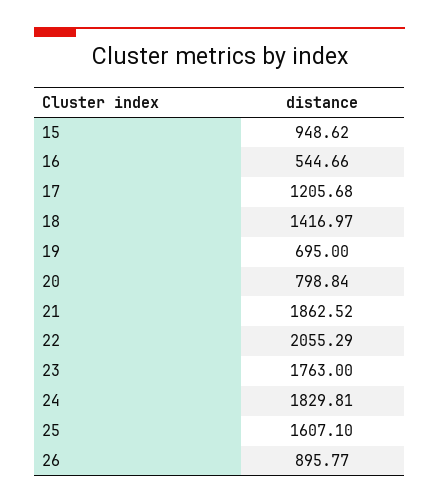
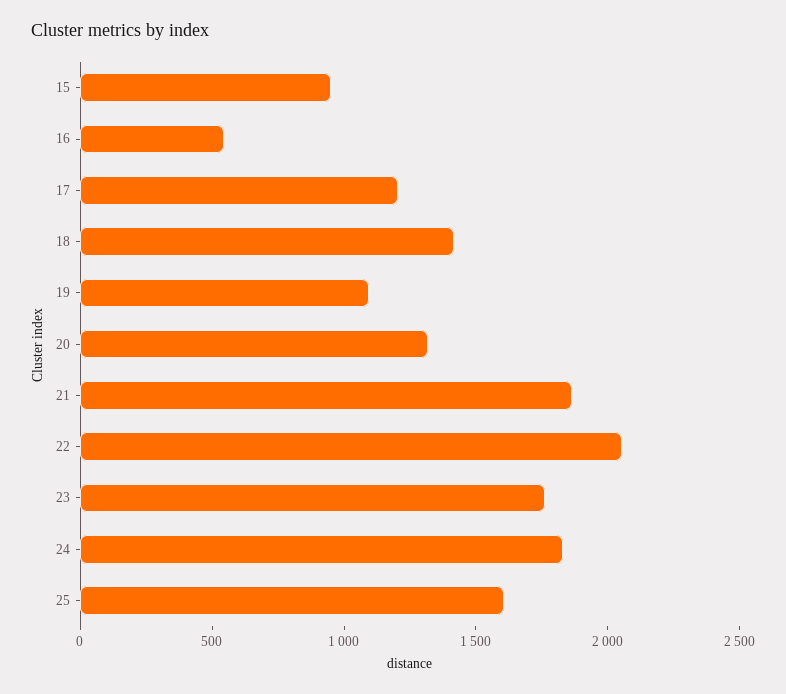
19: 695 -> 1100
20: 798.84 -> 1300
26: 895.77 -> none

